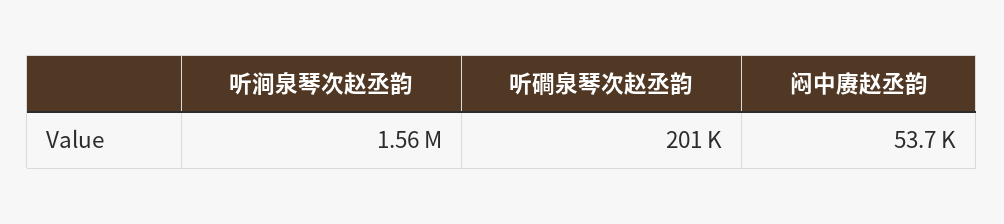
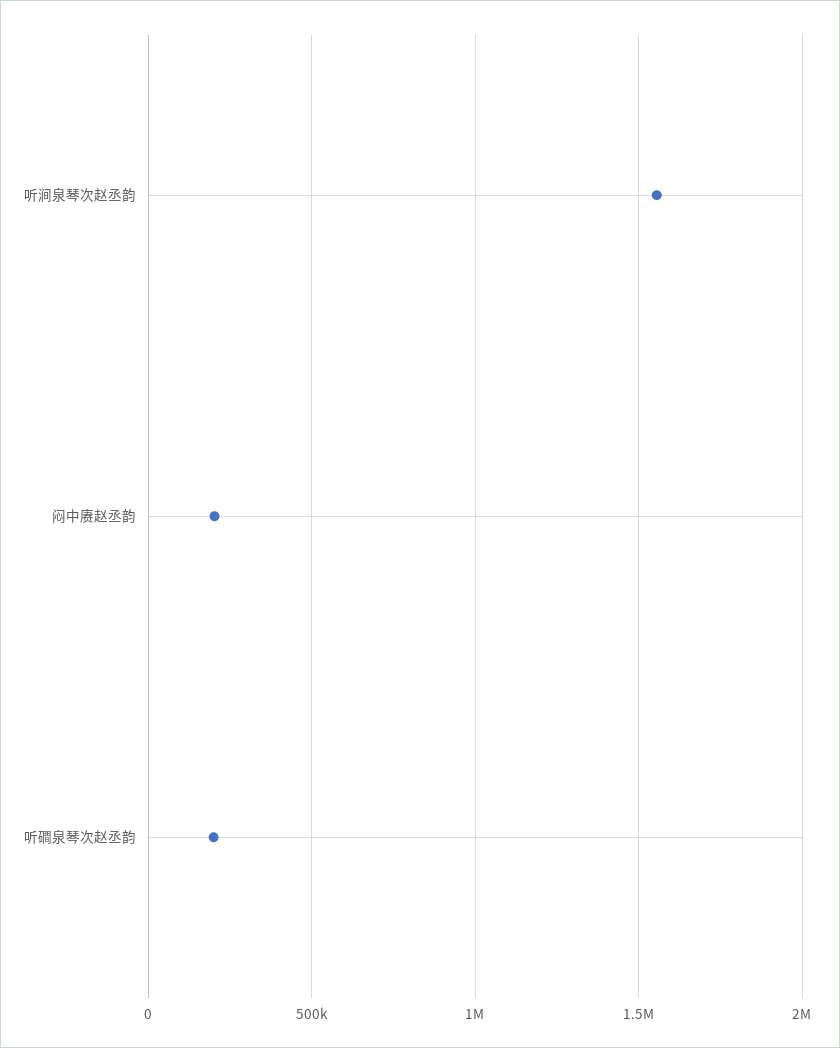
闷中赓赵丞韵: 53700 -> 200000

